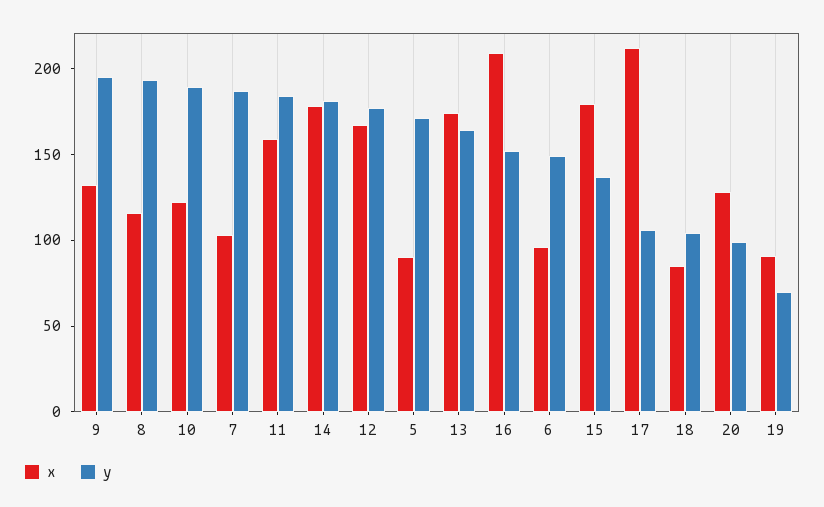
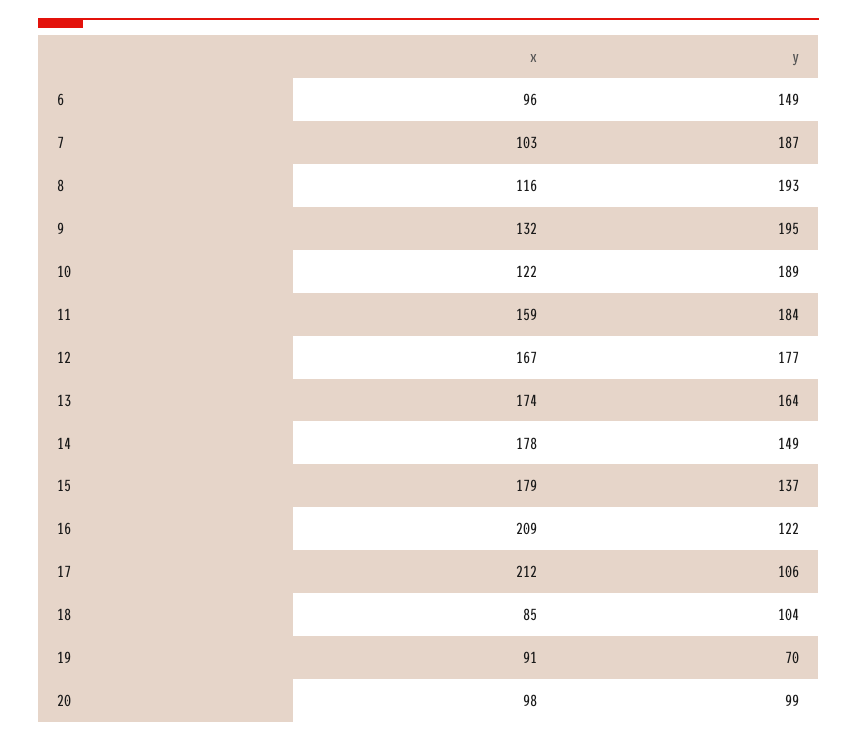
y, 14: 180 -> 149
x, 5: 90 -> none
y, 5: 170 -> none
y, 16: 150 -> 122
x, 20: 130 -> 98

